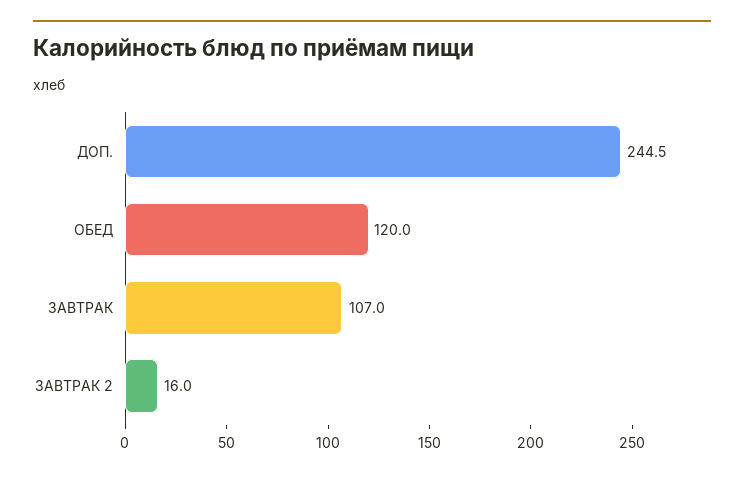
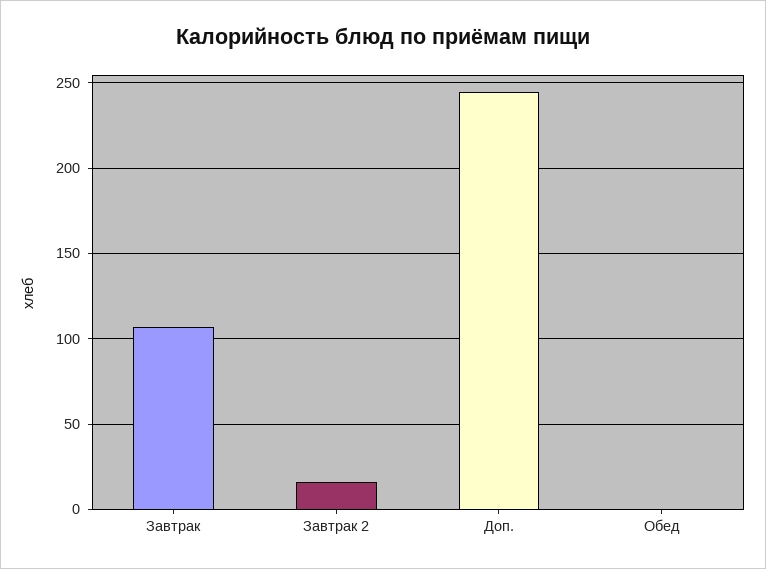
ОБЕД: 120 -> 0

